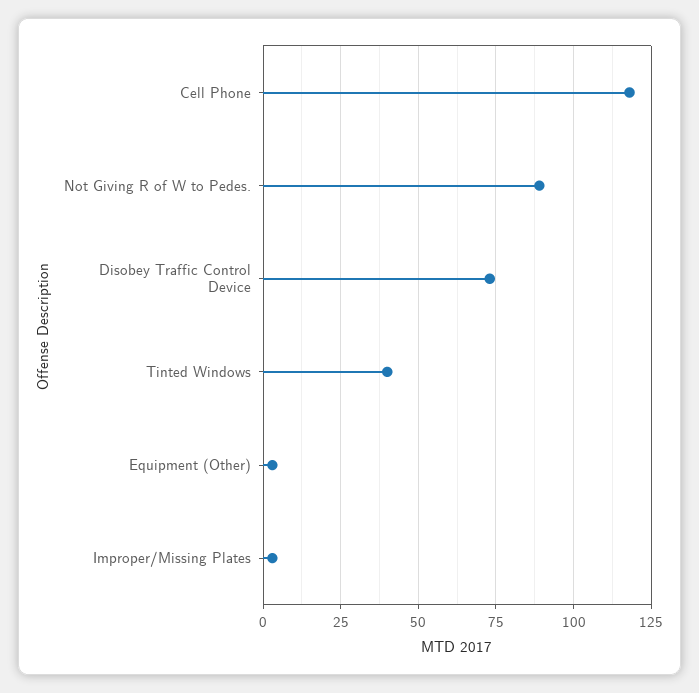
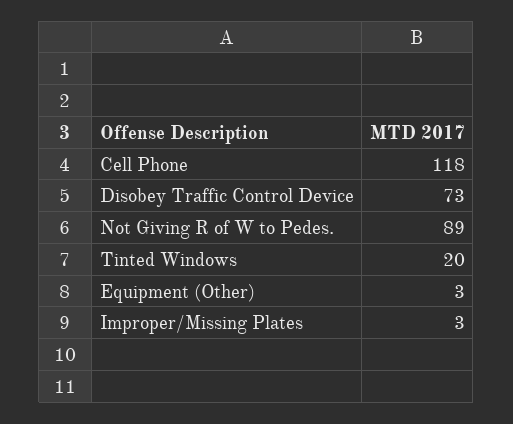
Tinted Windows: 40 -> 20

